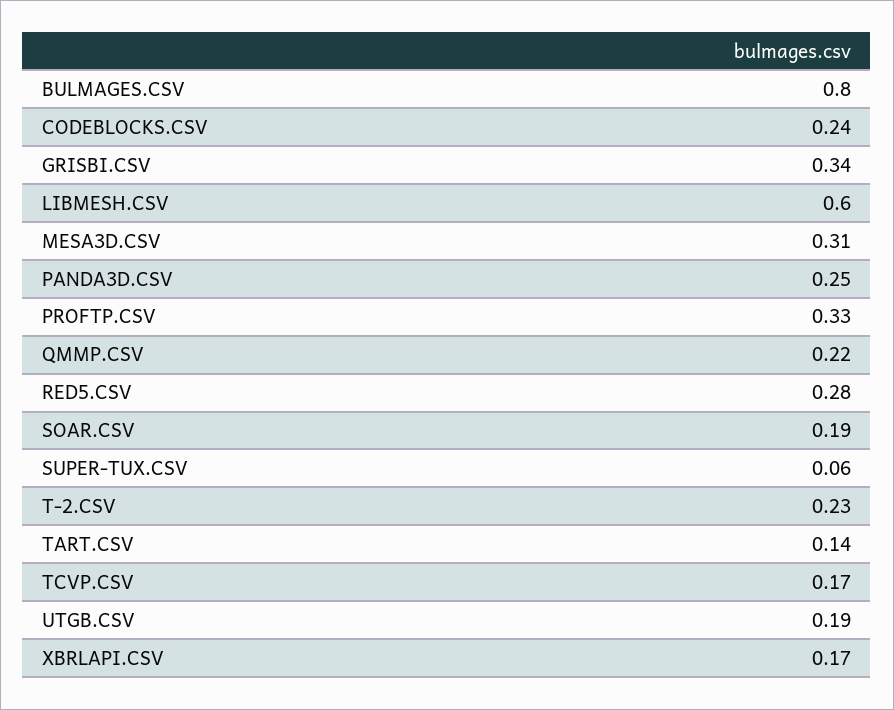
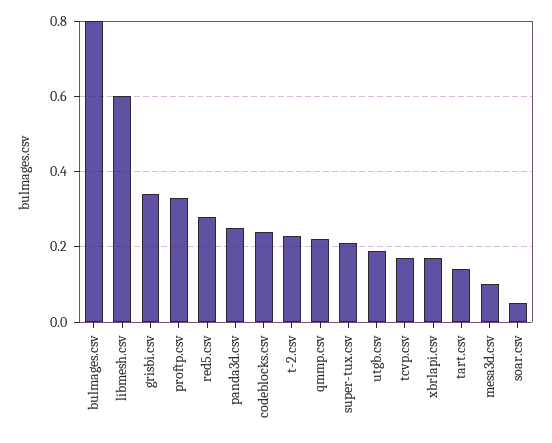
MESA3D.CSV: 0.31 -> 0.1
SOAR.CSV: 0.19 -> 0.05
SUPER-TUX.CSV: 0.06 -> 0.2

